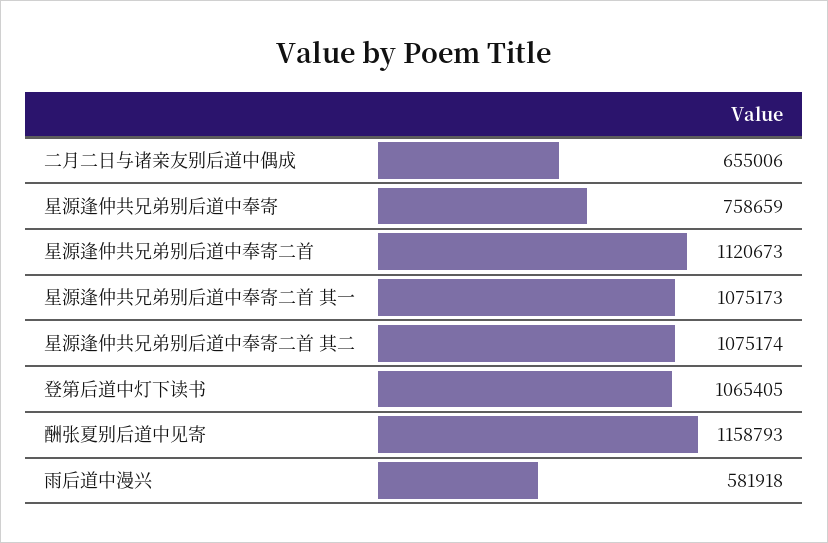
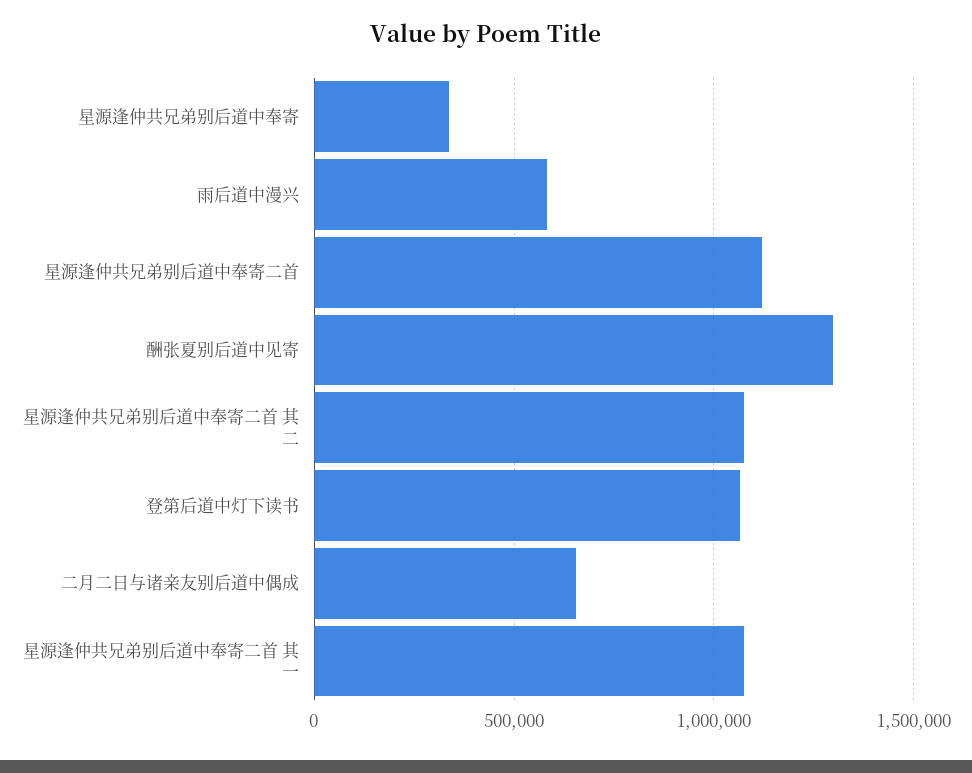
星源逢仲共兄弟别后道中奉寄: 758659 -> 350000
酬张夏别后道中见寄: 1158793 -> 1300000

